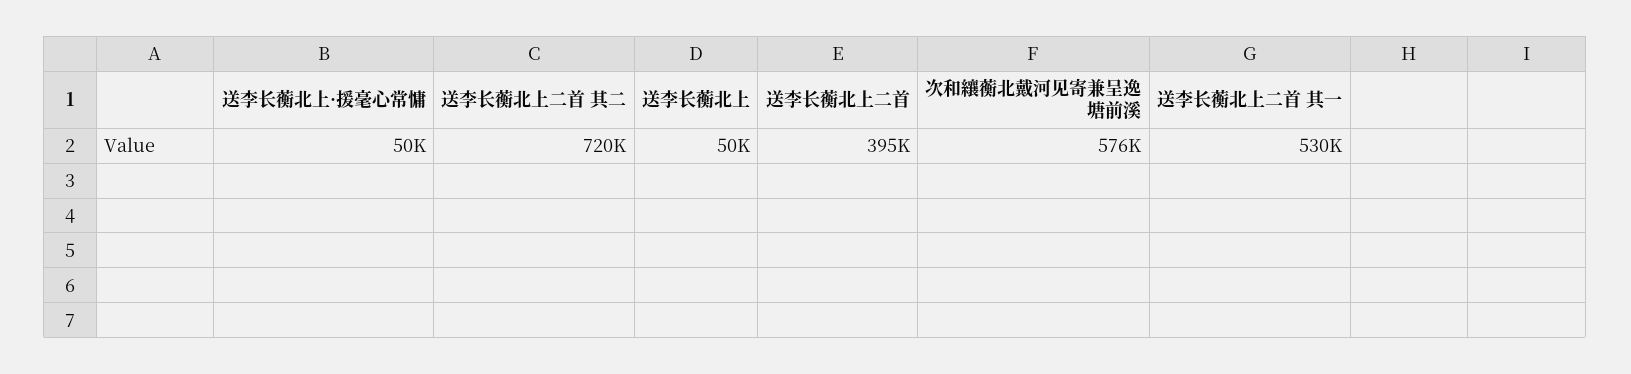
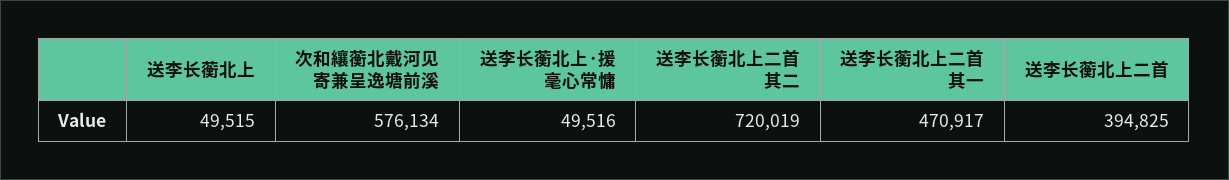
送李长蘅北上二首 其一: 530000 -> 470917

